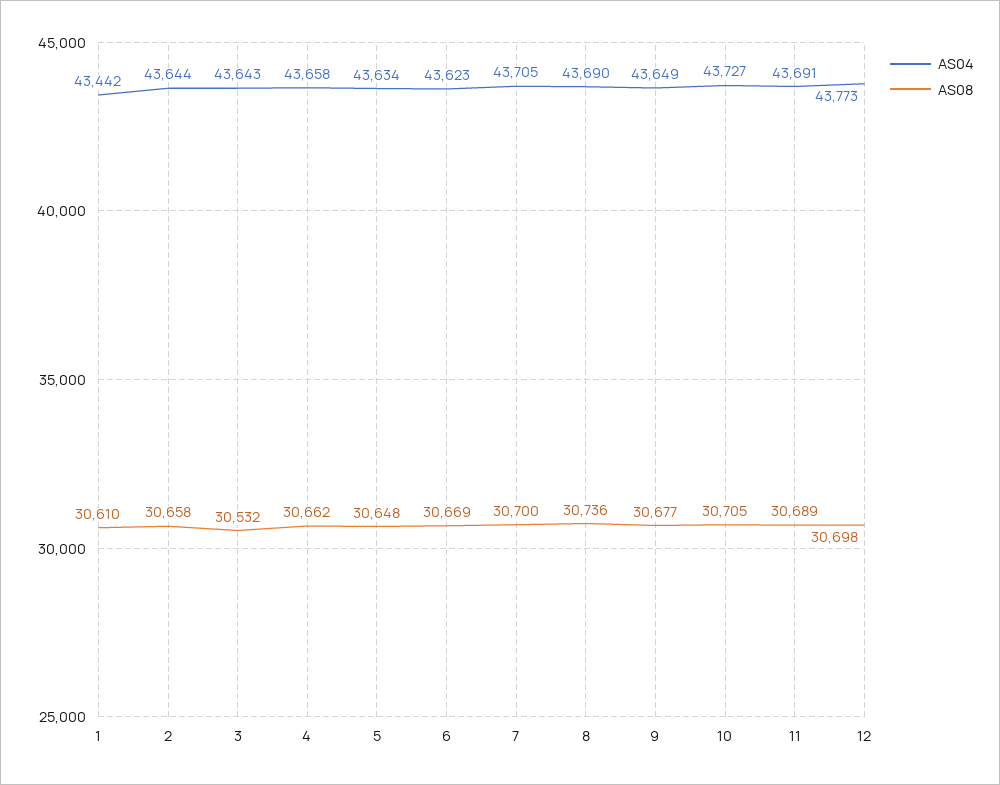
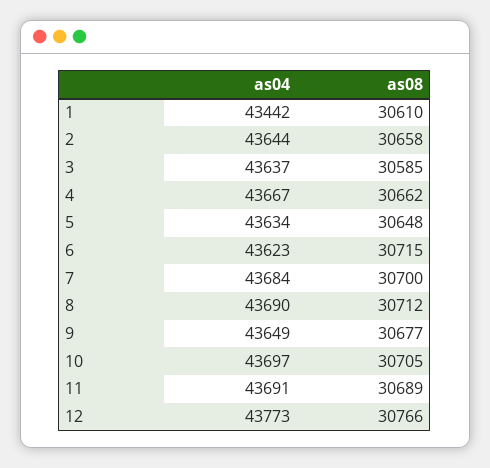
AS04, 3: 43643 -> 43637
AS08, 3: 30532 -> 30585
AS04, 4: 43658 -> 43667
AS08, 6: 30669 -> 30715
AS04, 7: 43705 -> 43684
AS08, 8: 30736 -> 30712
AS04, 10: 43727 -> 43697
AS08, 12: 30698 -> 30766

